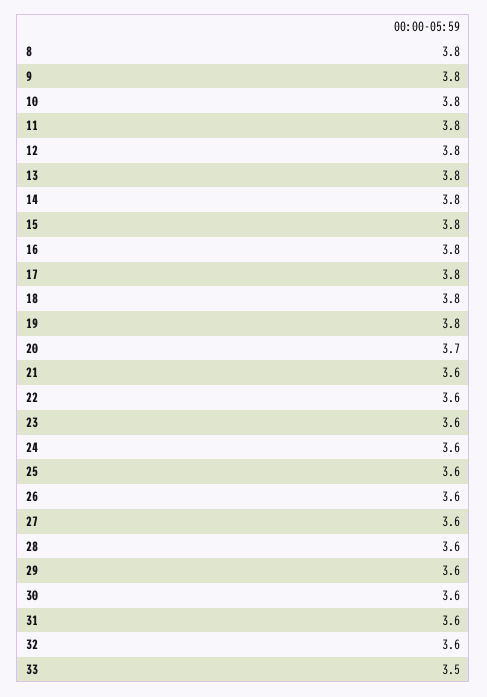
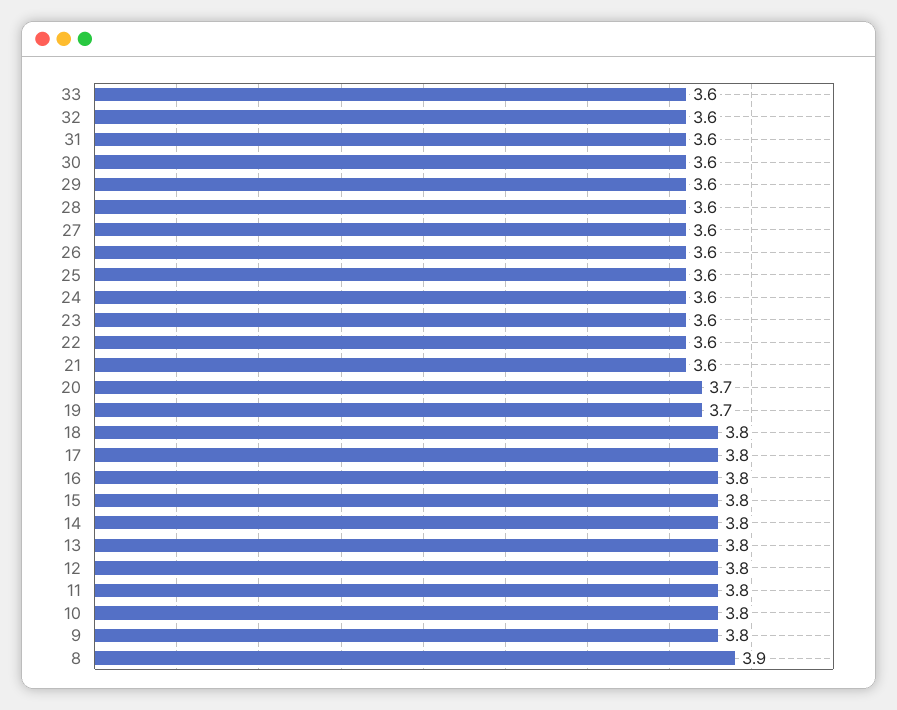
8: 3.8 -> 3.9
19: 3.8 -> 3.7
33: 3.5 -> 3.6

